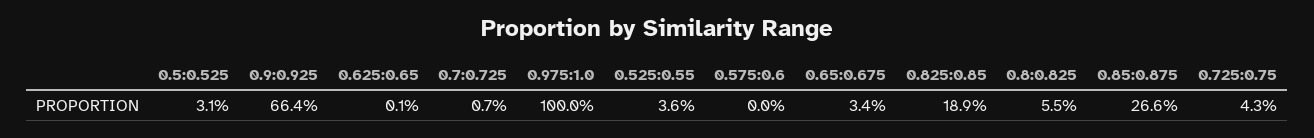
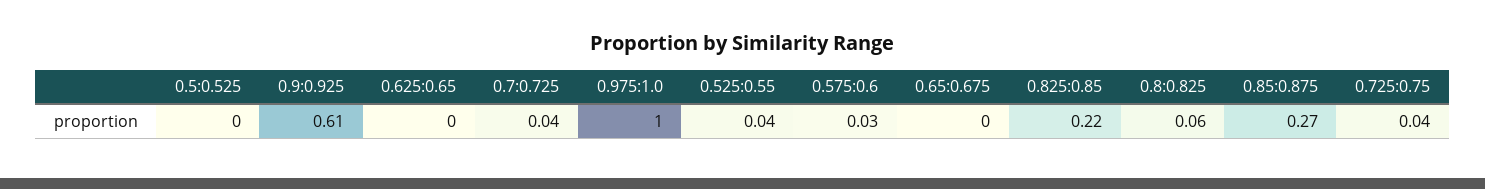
0.5:0.525: 0.031 -> 0
0.9:0.925: 0.664 -> 0.61
0.7:0.725: 0.007 -> 0.04
0.575:0.6: 0 -> 0.03
0.65:0.675: 0.034 -> 0
0.825:0.85: 0.189 -> 0.22

